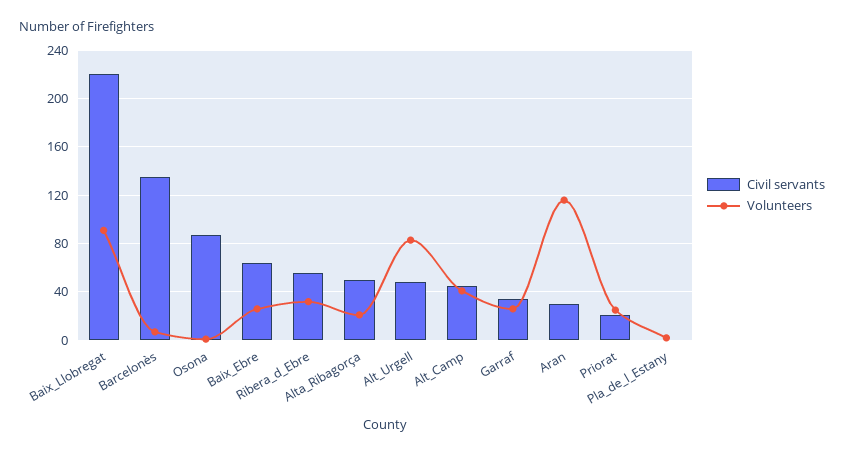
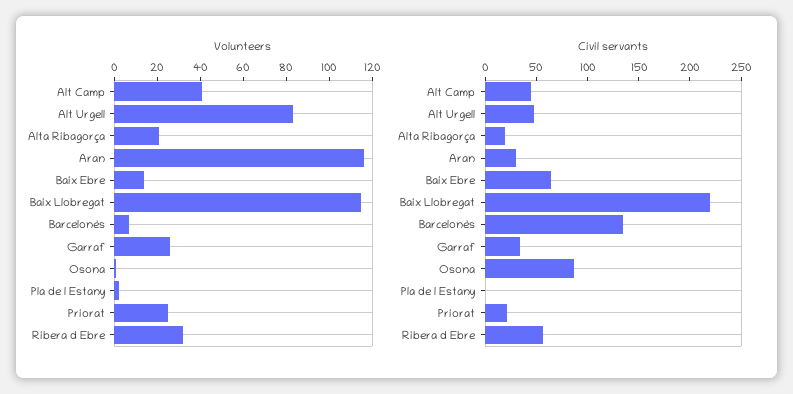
Volunteers, Baix_Llobregat: 90 -> 115
Volunteers, Baix_Ebre: 25 -> 15
Civil servants, Alta_Ribagorça: 50 -> 20

